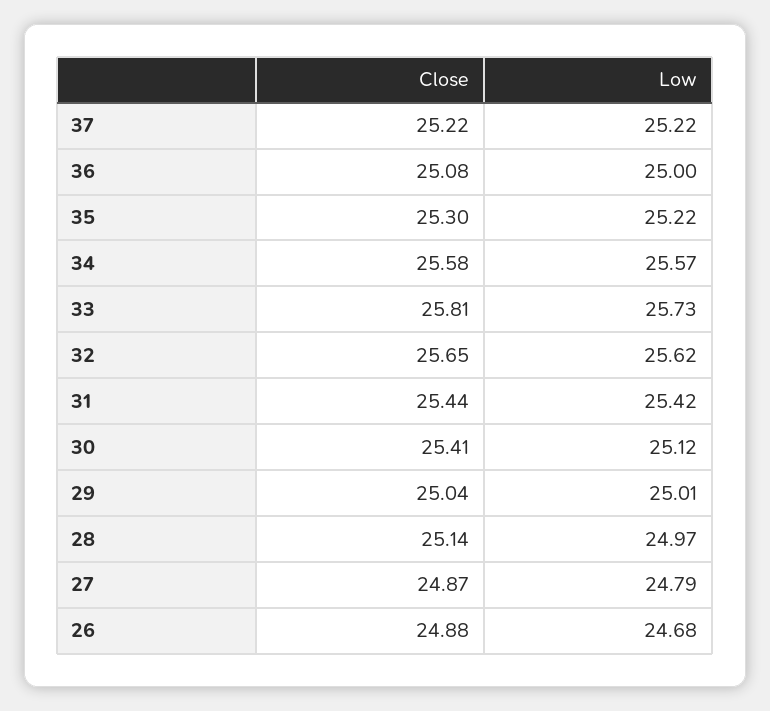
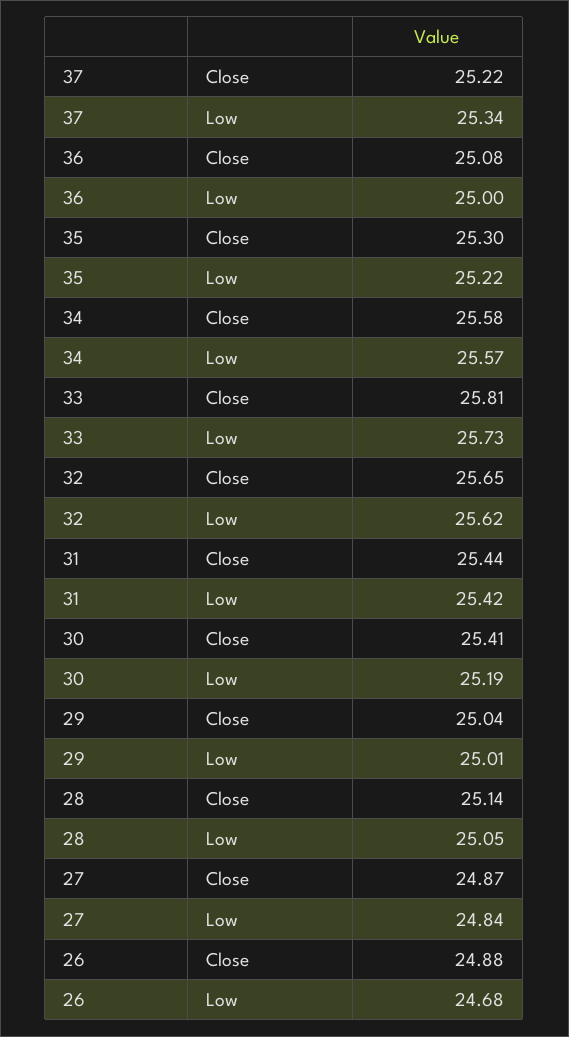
Low, 37: 25.22 -> 25.34
Low, 30: 25.12 -> 25.19
Low, 28: 24.97 -> 25.05
Low, 27: 24.79 -> 24.84

